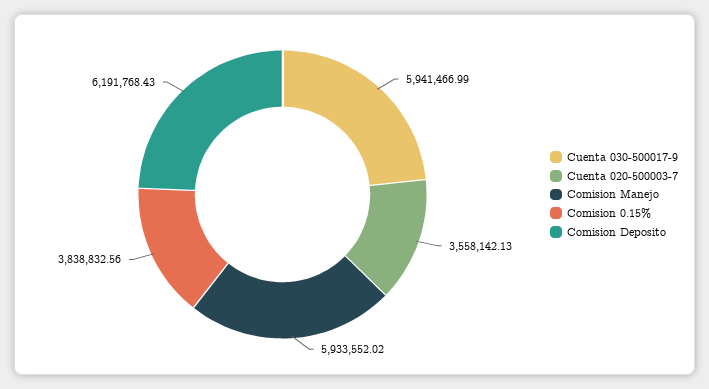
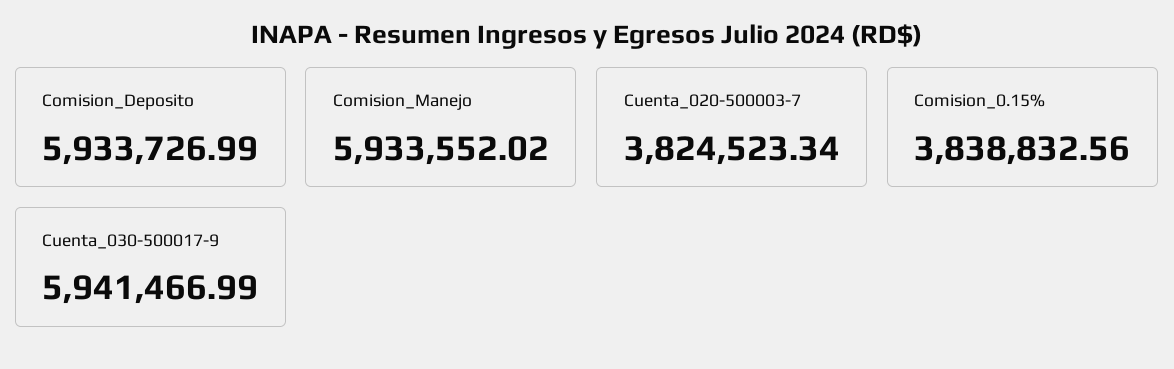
Cuenta 020-500003-7: 3558142.13 -> 3824523.34
Comision Deposito: 6191768.43 -> 5933726.99

